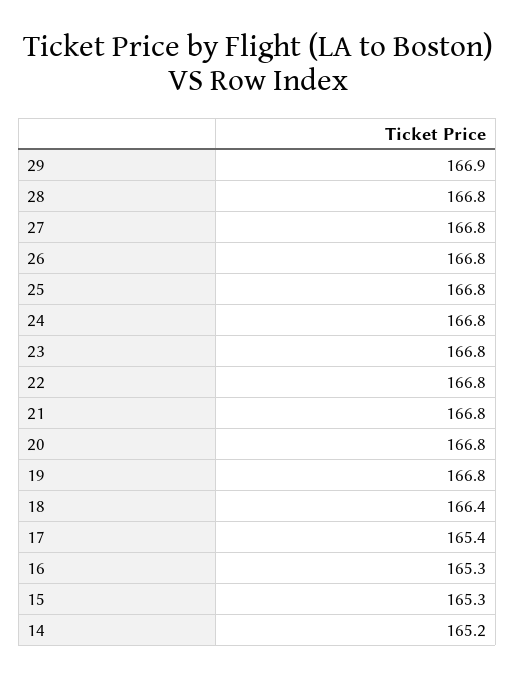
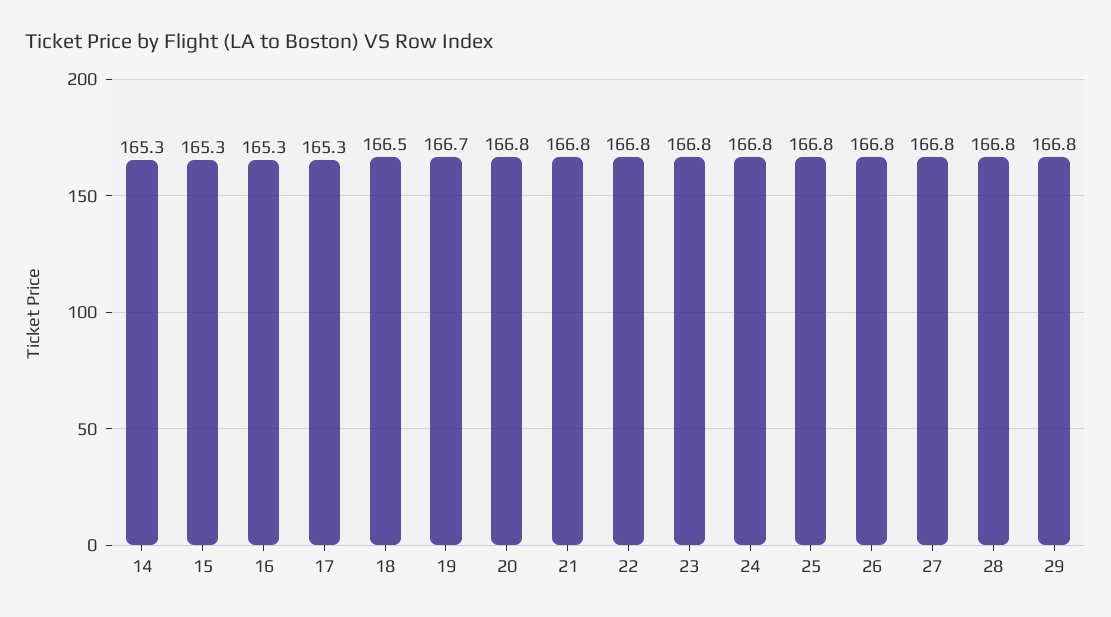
29: 166.9 -> 166.8
19: 166.8 -> 166.7
18: 166.4 -> 166.5
17: 165.4 -> 165.3
14: 165.2 -> 165.3

